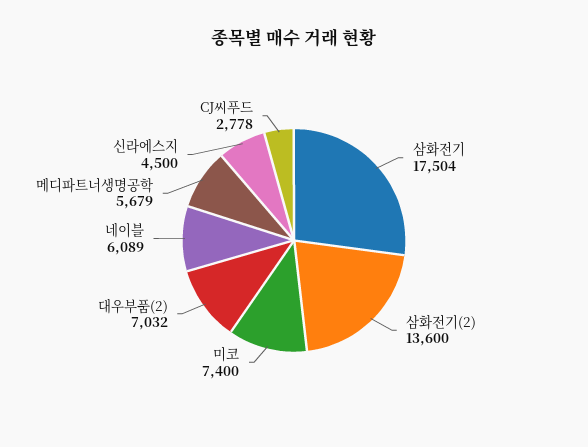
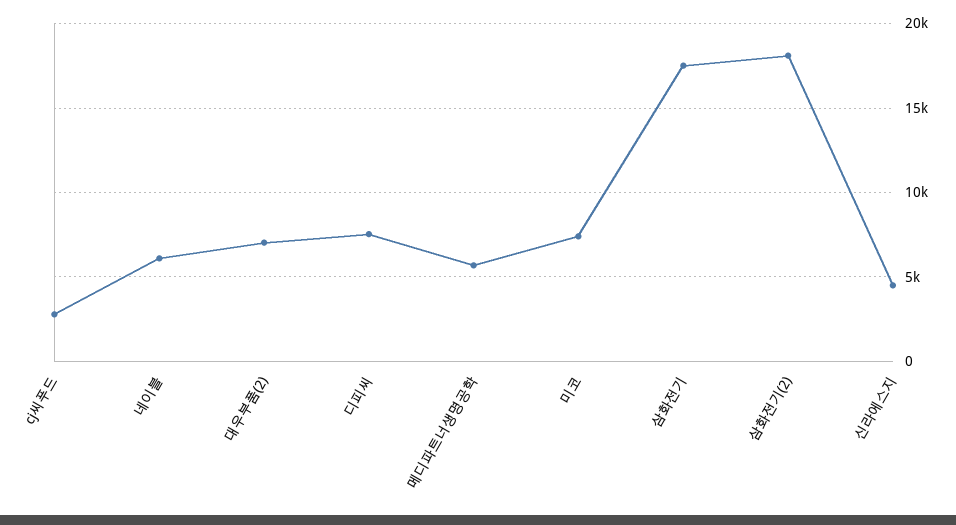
삼화전기(2): 13600 -> 18000
디피씨: none -> 7500

